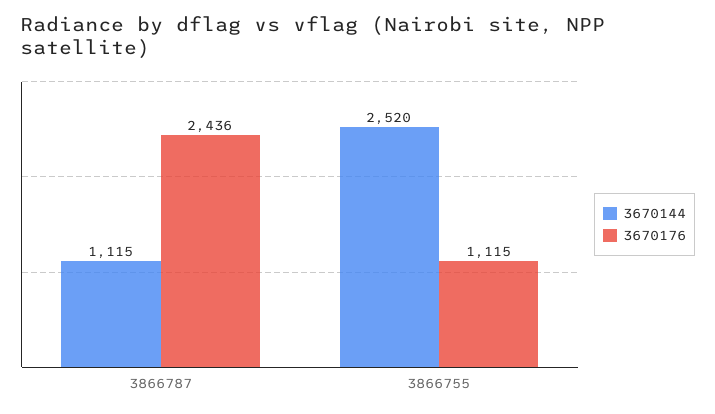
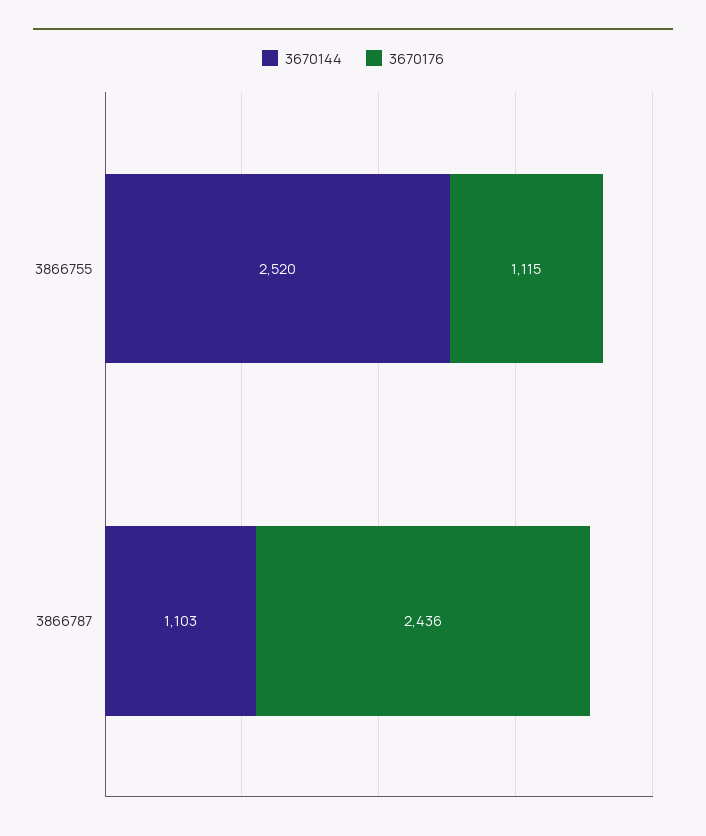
3670144, 3866787: 1115 -> 1103

